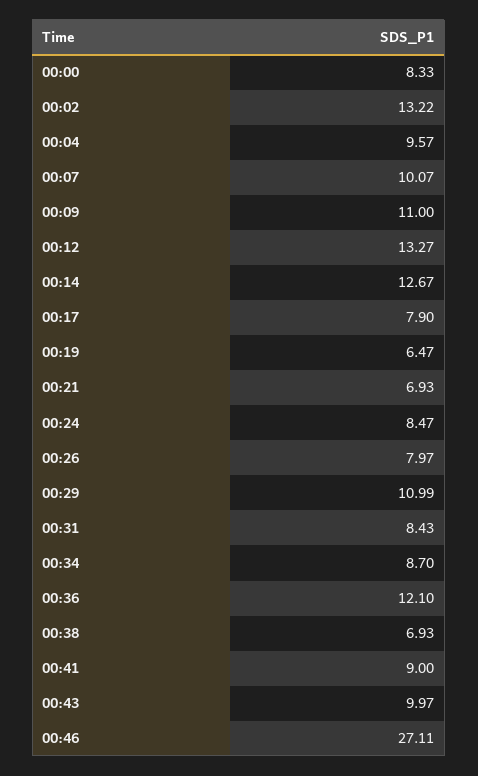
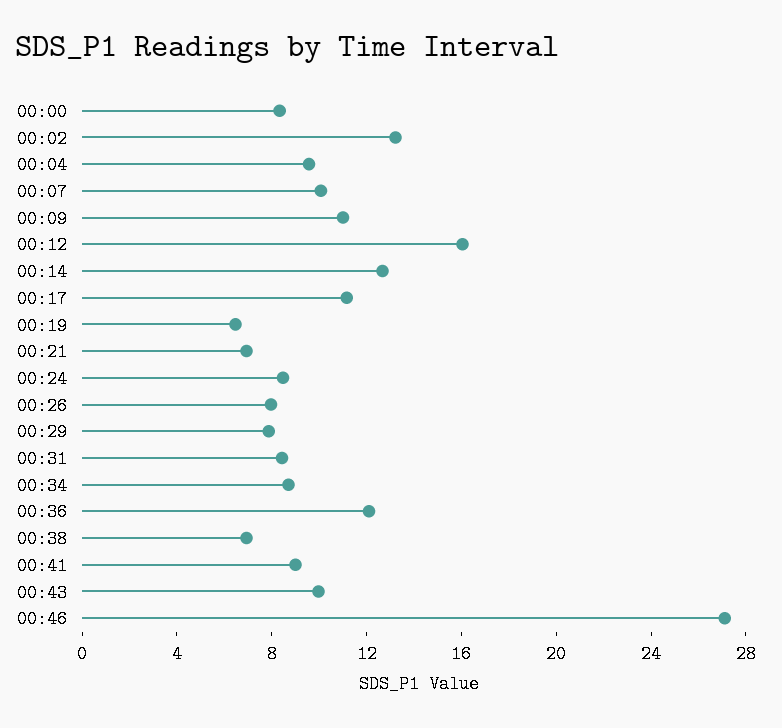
00:12: 13.27 -> 16
00:17: 7.9 -> 11
00:29: 10.99 -> 8

